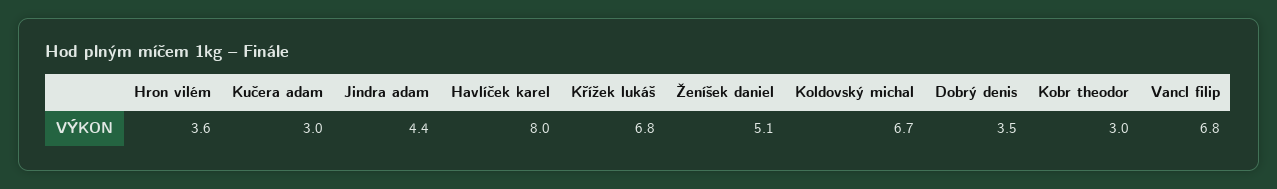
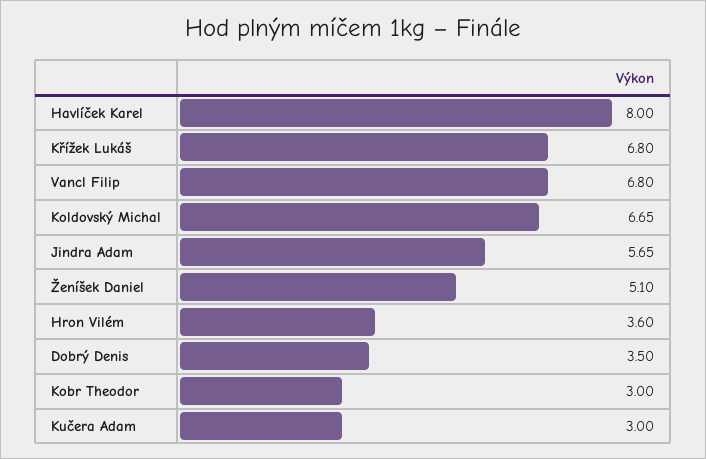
Jindra adam: 4.4 -> 5.65

